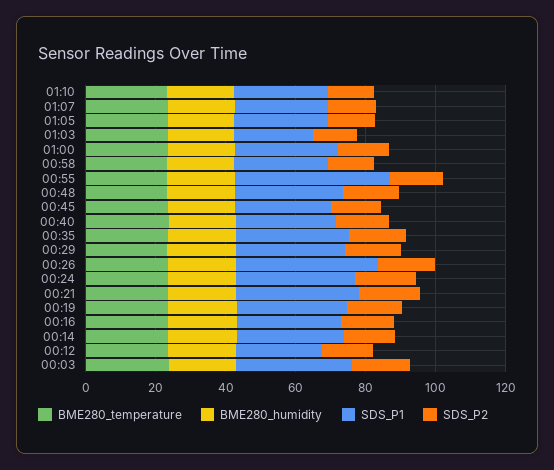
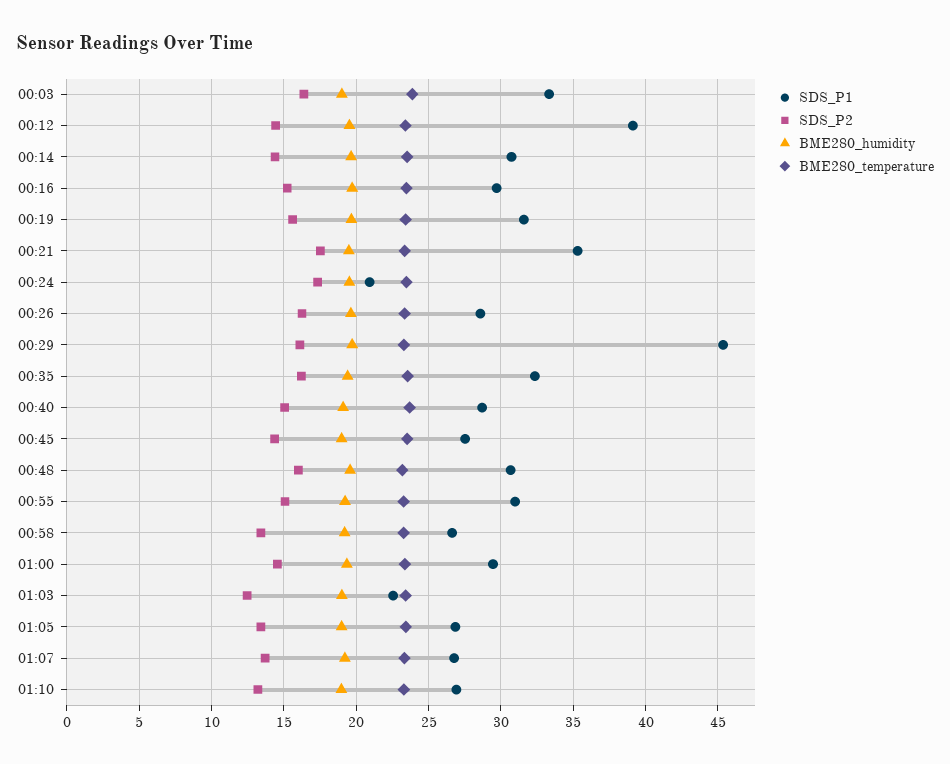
SDS_P1, 00:55: 45 -> 31
SDS_P1, 00:29: 30 -> 45.5
SDS_P1, 00:26: 40 -> 28.5
SDS_P1, 00:24: 35 -> 21
SDS_P1, 00:12: 25 -> 39

